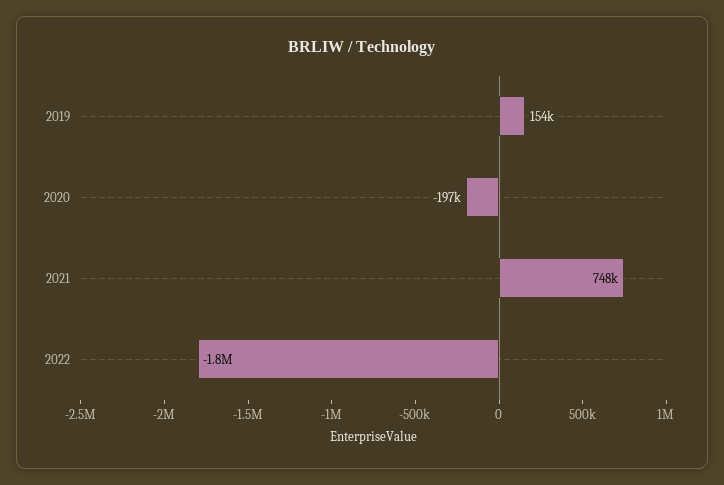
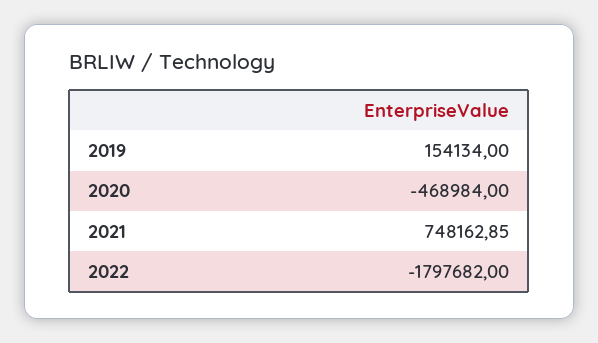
2020: -197000 -> -468984

